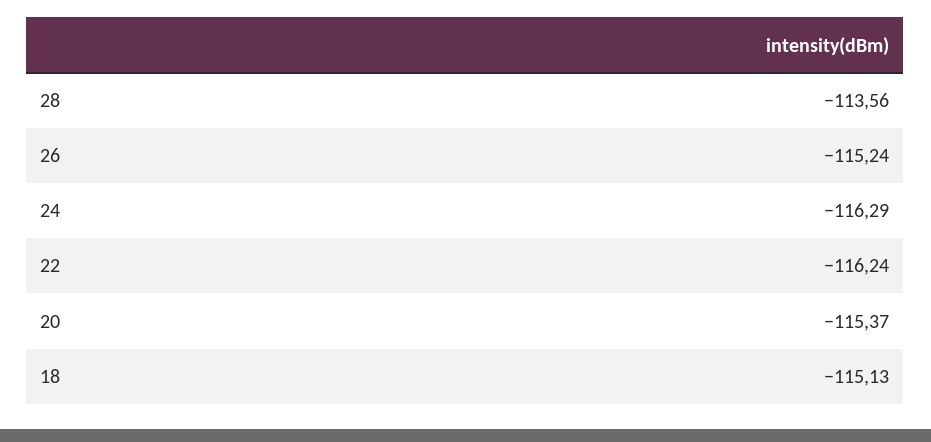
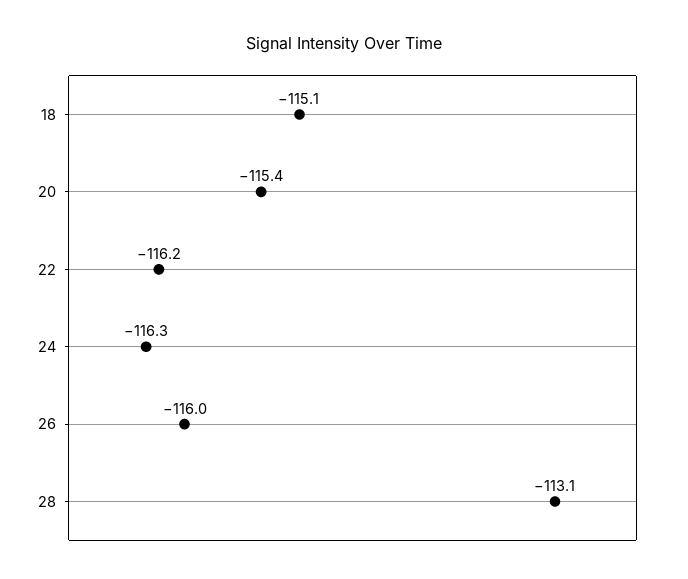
28: -113.56 -> -113.1
26: -115.24 -> -116

